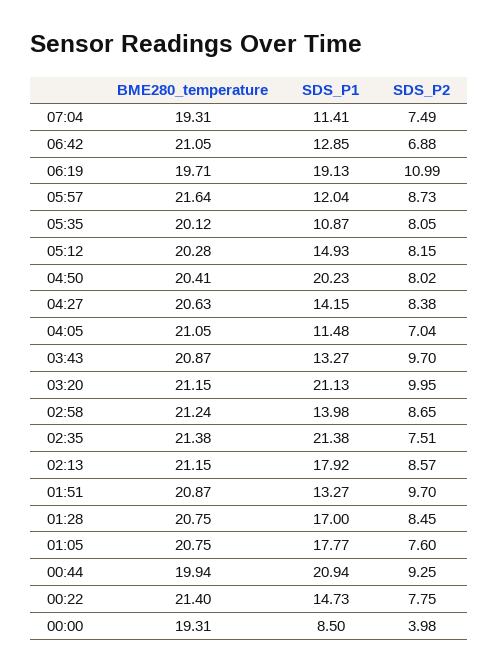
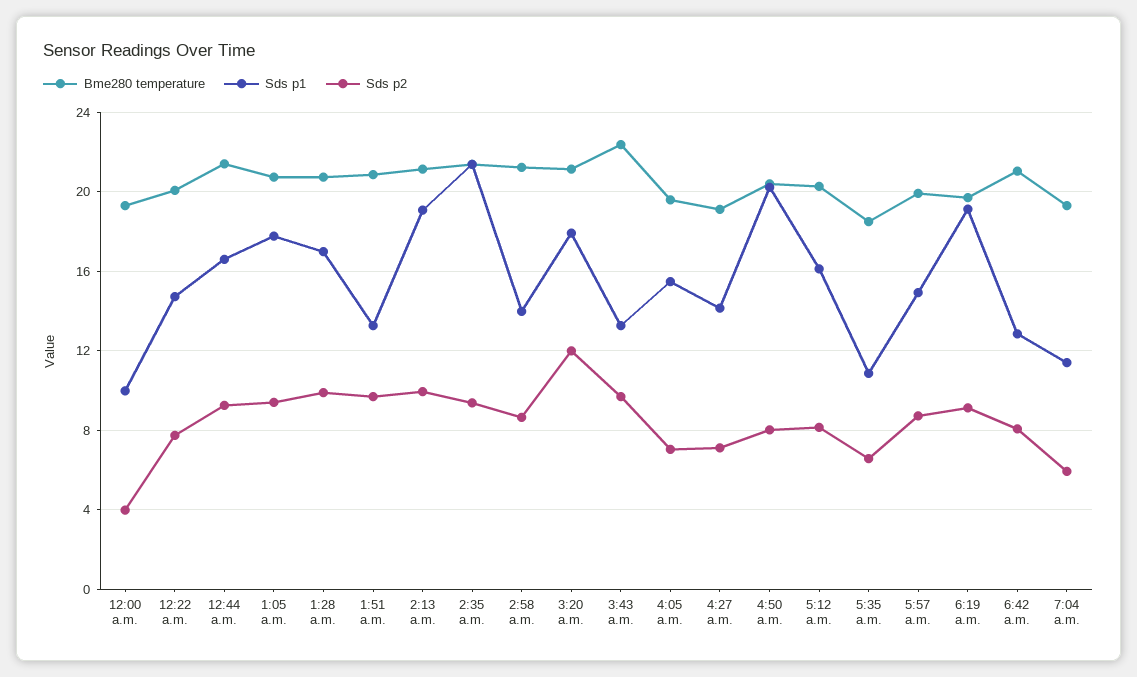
SDS_P2, 07:04: 7.49 -> 6
SDS_P2, 06:42: 6.88 -> 8
SDS_P2, 06:19: 10.99 -> 9
BME280_temperature, 05:57: 21.64 -> 20
SDS_P1, 05:57: 12.04 -> 15
BME280_temperature, 05:35: 20.12 -> 18.5
SDS_P2, 05:35: 8.05 -> 6.5
SDS_P1, 05:12: 14.93 -> 16
BME280_temperature, 04:27: 20.63 -> 19
SDS_P2, 04:27: 8.38 -> 7
BME280_temperature, 04:05: 21.05 -> 19.5
SDS_P1, 04:05: 11.48 -> 15.5
BME280_temperature, 03:43: 20.87 -> 22.5
SDS_P1, 03:20: 21.13 -> 18
SDS_P2, 03:20: 9.95 -> 12
SDS_P2, 02:35: 7.51 -> 9.5
SDS_P1, 02:13: 17.92 -> 19
SDS_P2, 02:13: 8.57 -> 10
SDS_P2, 01:28: 8.45 -> 10
SDS_P2, 01:05: 7.6 -> 9.5
BME280_temperature, 00:44: 19.94 -> 21.5
SDS_P1, 00:44: 20.94 -> 16.5
BME280_temperature, 00:22: 21.4 -> 20
SDS_P1, 00:00: 8.5 -> 10

